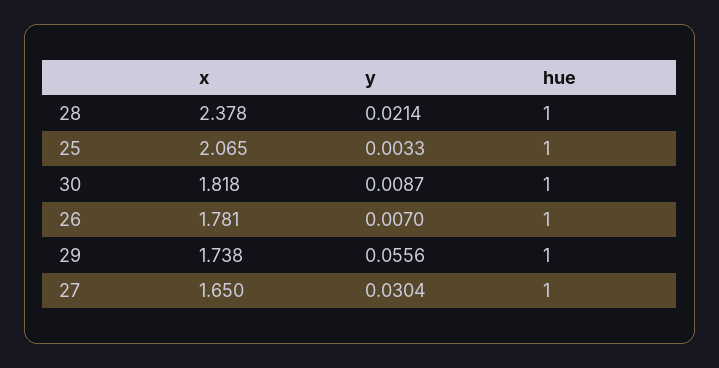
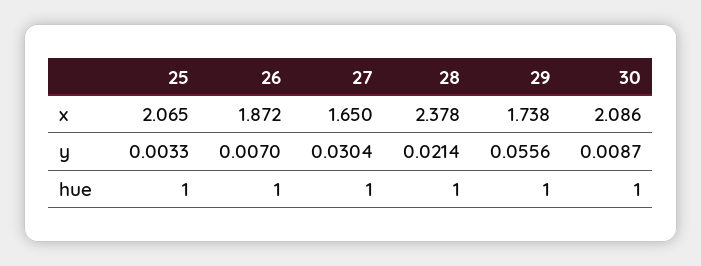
x, 30: 1.818 -> 2.086
x, 26: 1.781 -> 1.872

